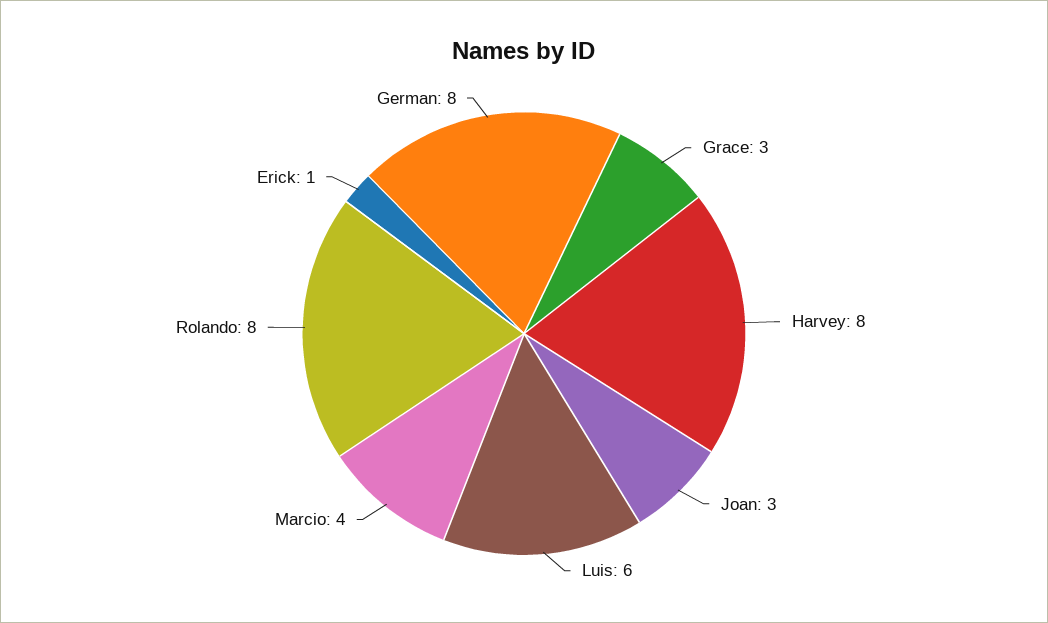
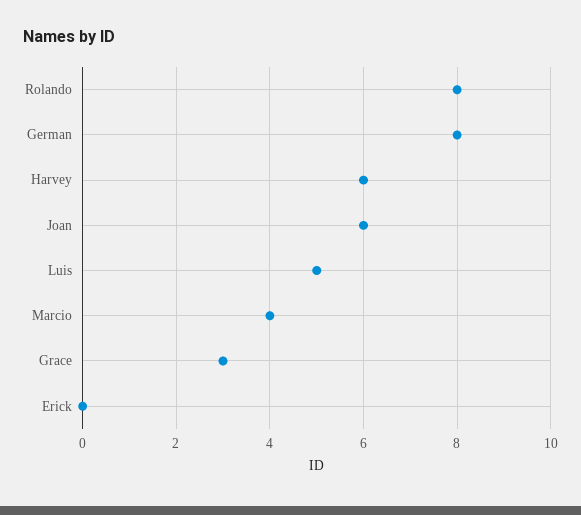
Harvey: 8 -> 6
Joan: 3 -> 6
Luis: 6 -> 5
Erick: 1 -> 0

